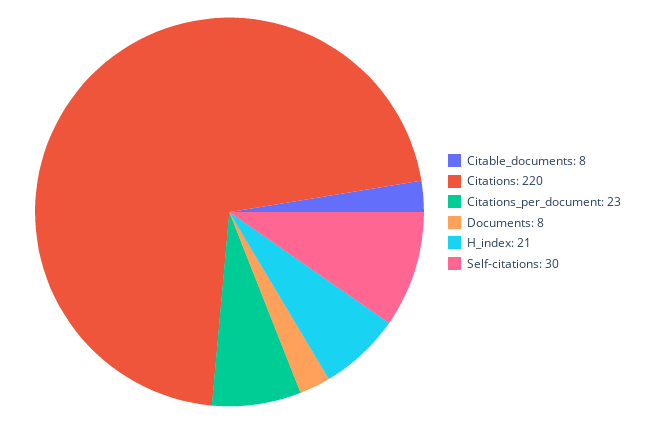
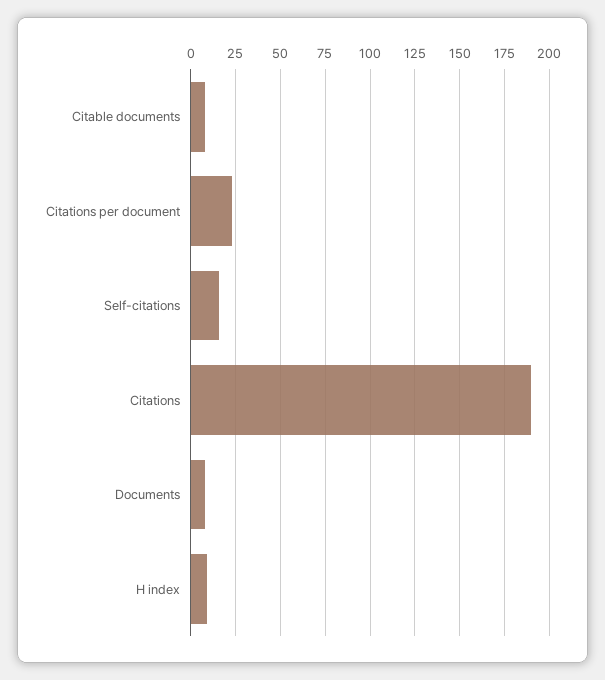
Citations: 220 -> 190
H_index: 21 -> 10
Self-citations: 30 -> 15

